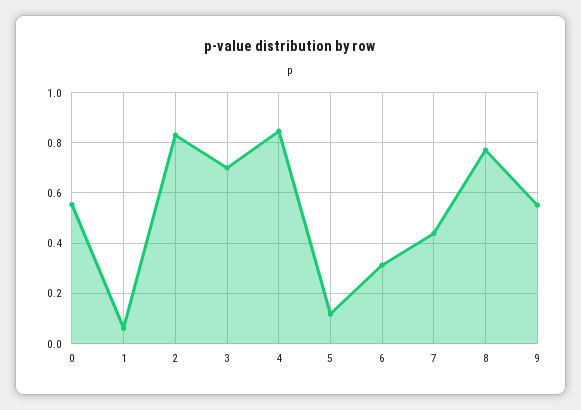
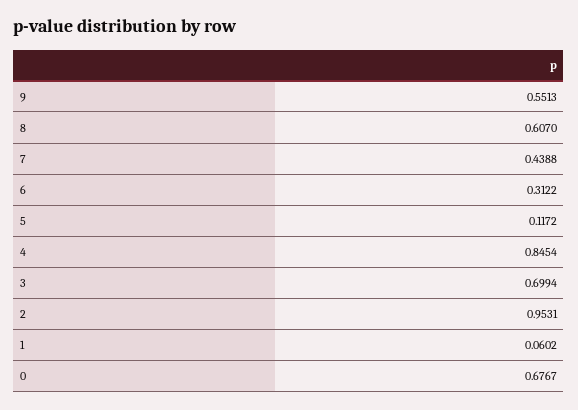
0: 0.55 -> 0.6767
2: 0.825 -> 0.9531
8: 0.775 -> 0.607

